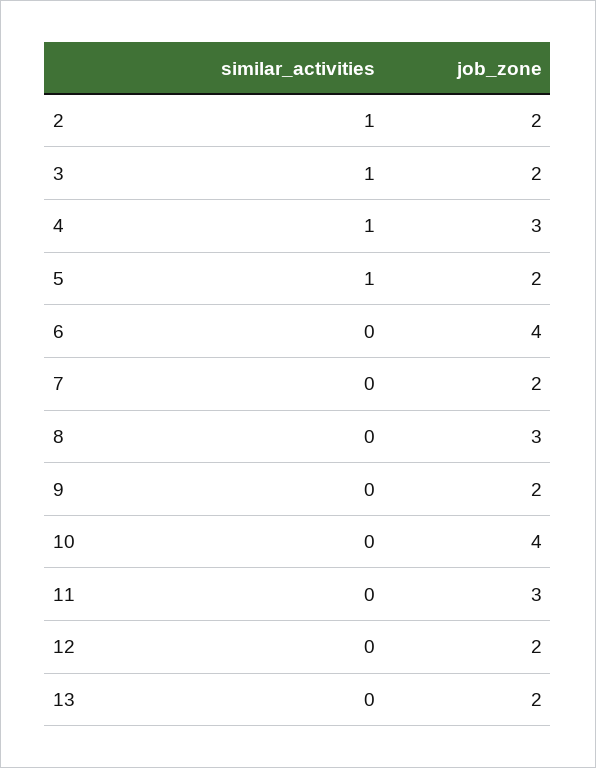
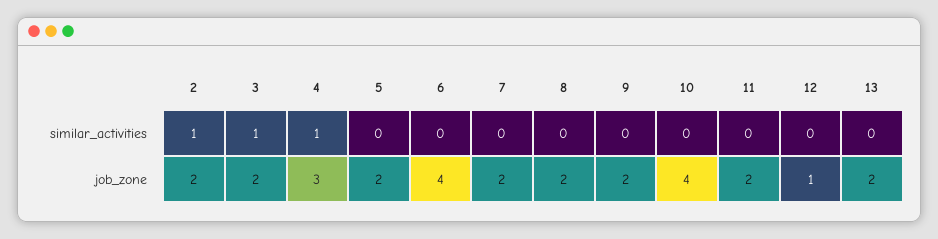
similar_activities, 5: 1 -> 0
job_zone, 8: 3 -> 2
job_zone, 11: 3 -> 2
job_zone, 12: 2 -> 1

